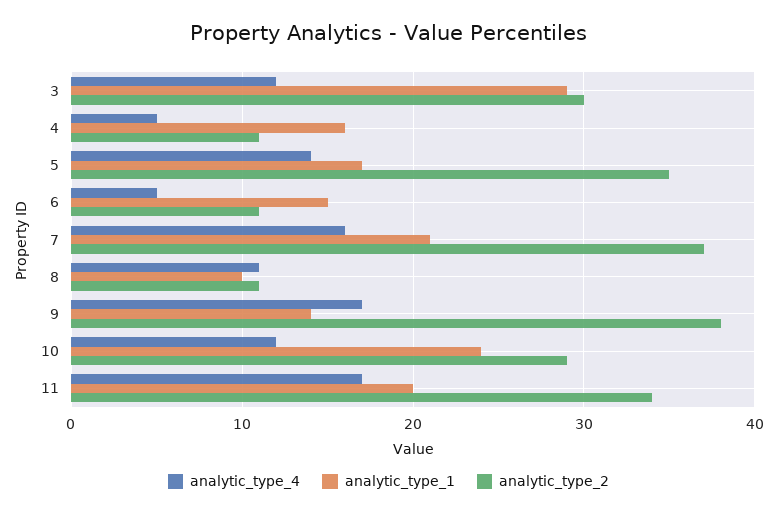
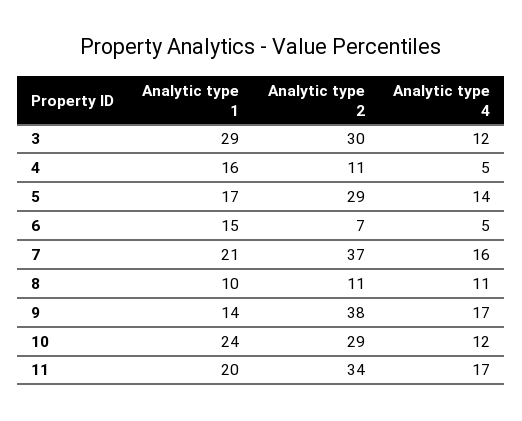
analytic_type_2, 5: 35 -> 29
analytic_type_2, 6: 11 -> 7

